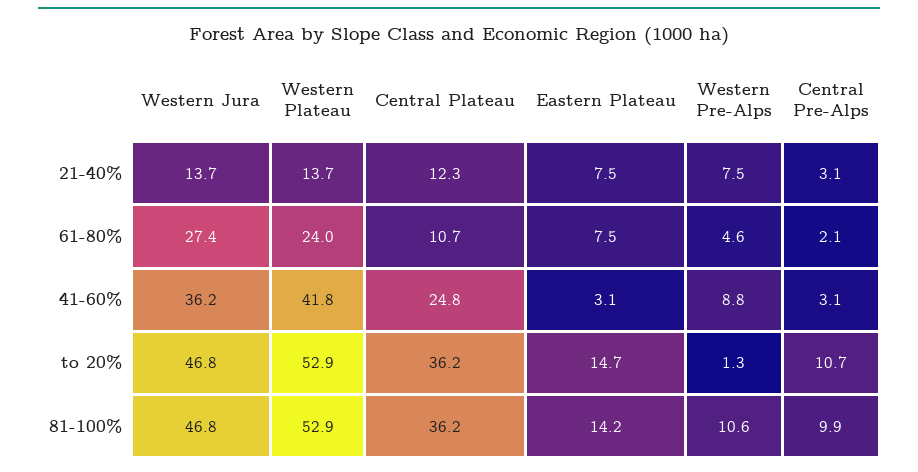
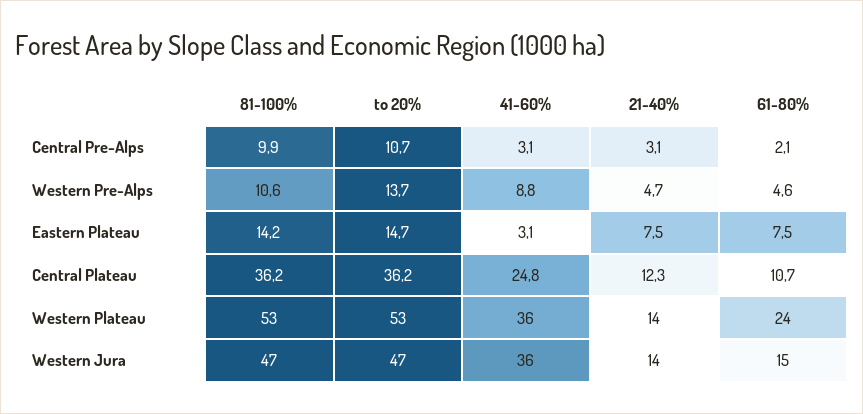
Western Pre-Alps, 21-40%: 7.5 -> 4.7
Western Jura, 61-80%: 27.4 -> 15
Western Plateau, 41-60%: 41.8 -> 36
Western Pre-Alps, to 20%: 1.3 -> 13.7

